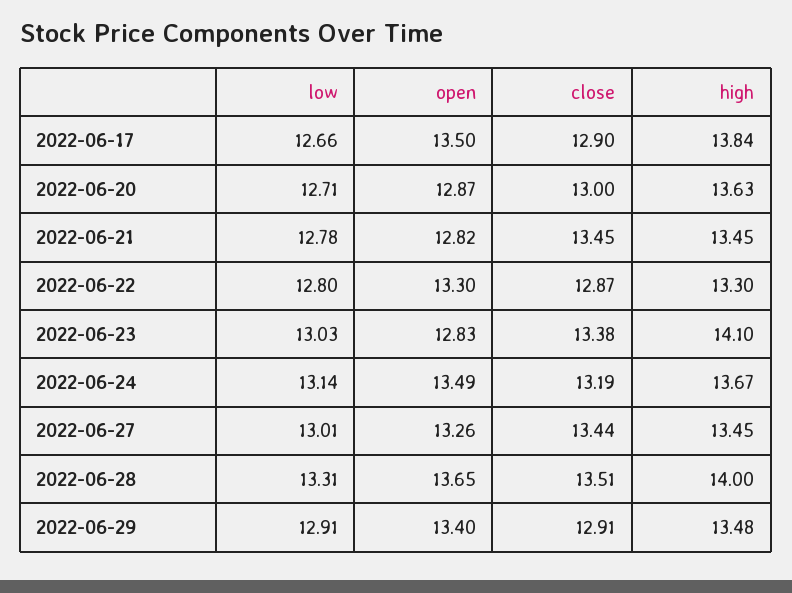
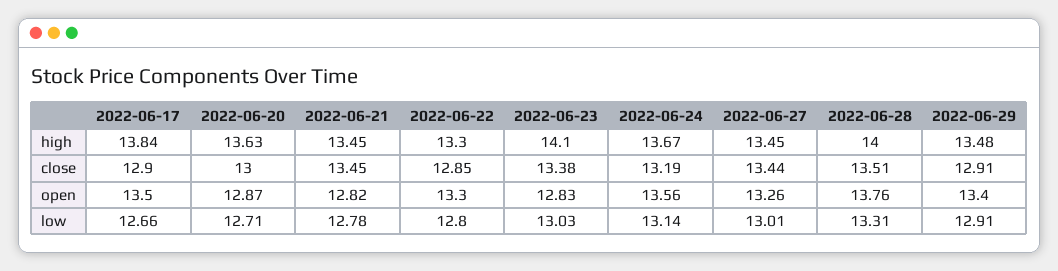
close, 2022-06-22: 12.87 -> 12.85
open, 2022-06-24: 13.49 -> 13.56
open, 2022-06-28: 13.65 -> 13.76

